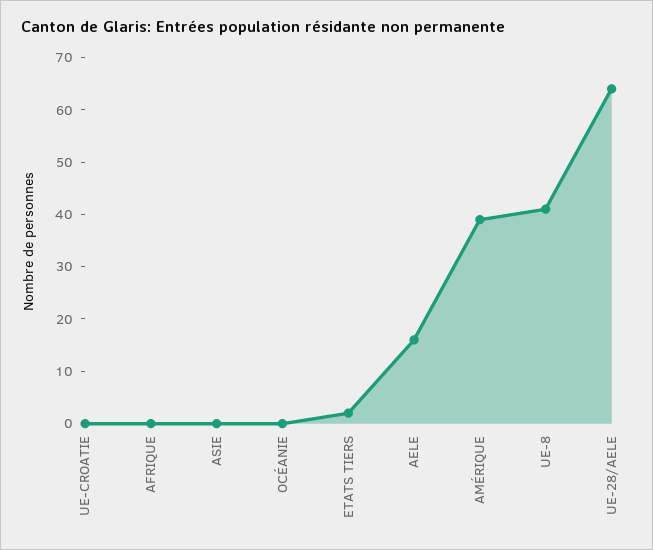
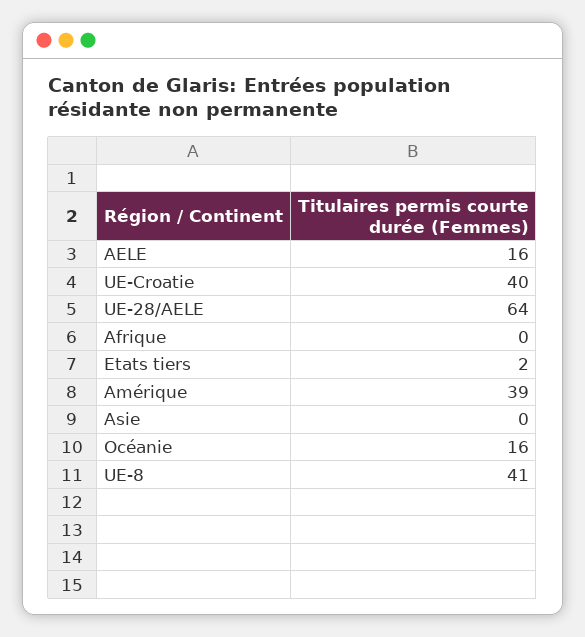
UE-CROATIE: 0 -> 40
OCÉANIE: 0 -> 16

